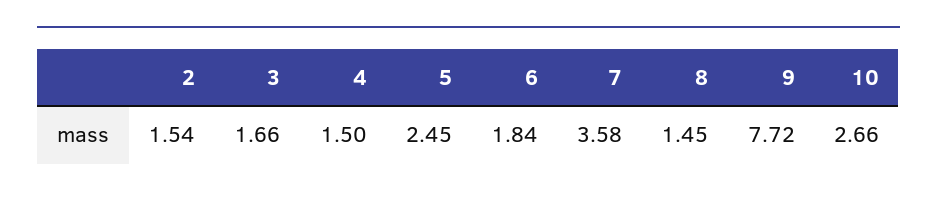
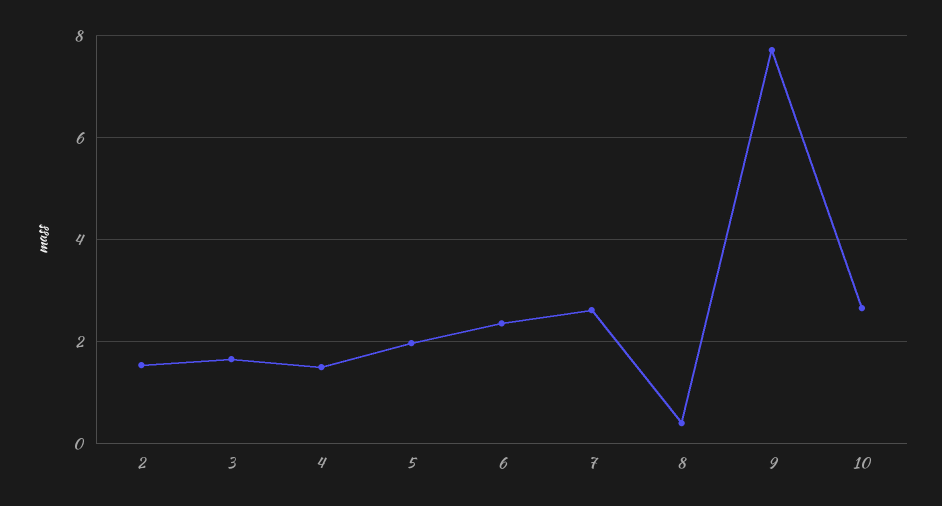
5: 2.45 -> 2
6: 1.84 -> 2.4
7: 3.58 -> 2.6
8: 1.45 -> 0.4

